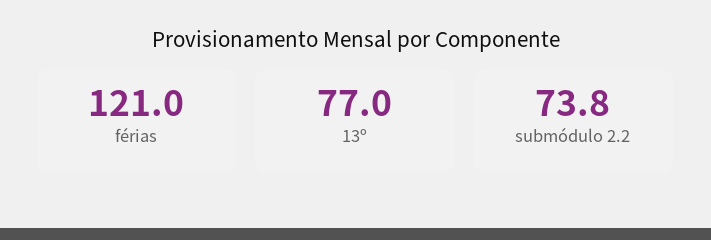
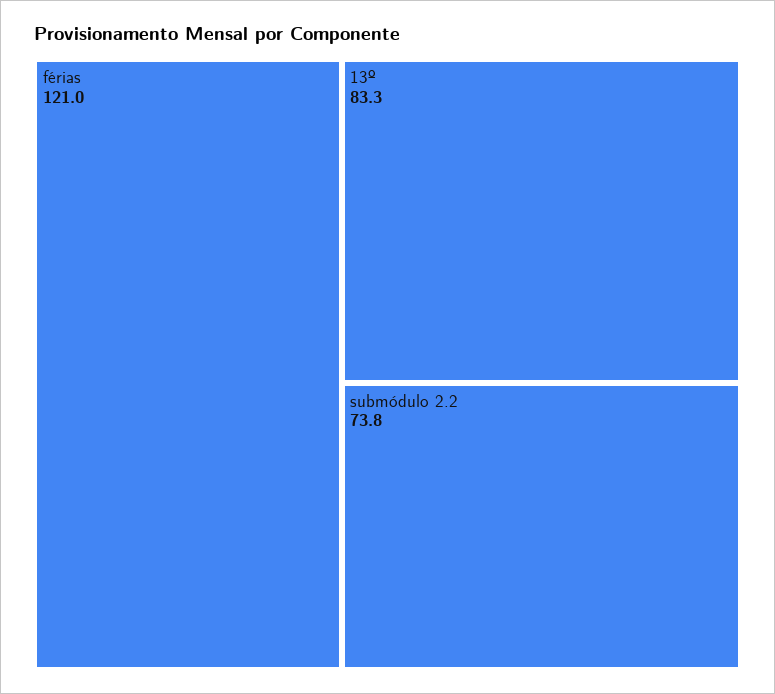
13º: 77 -> 83.3

